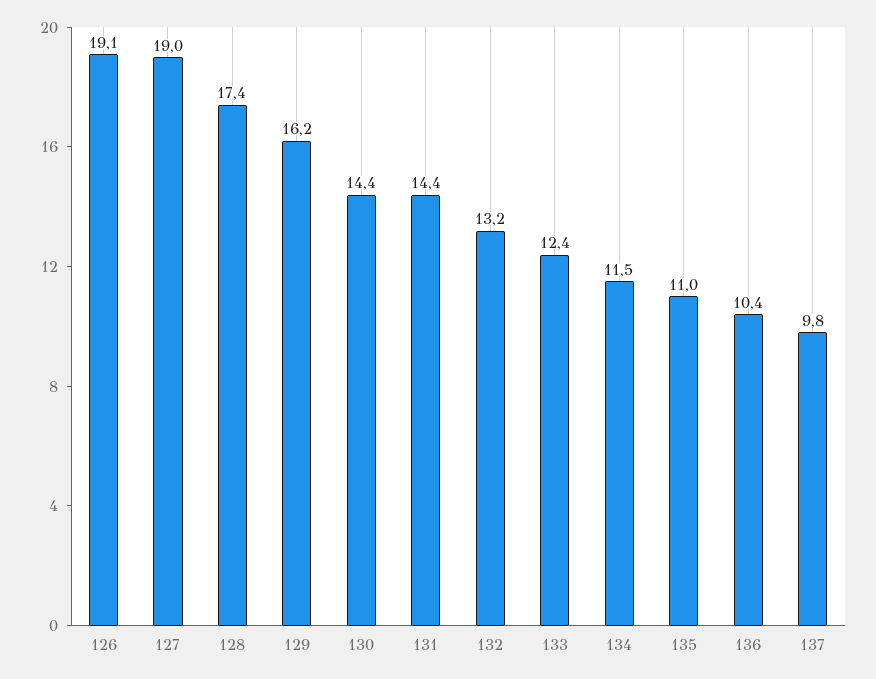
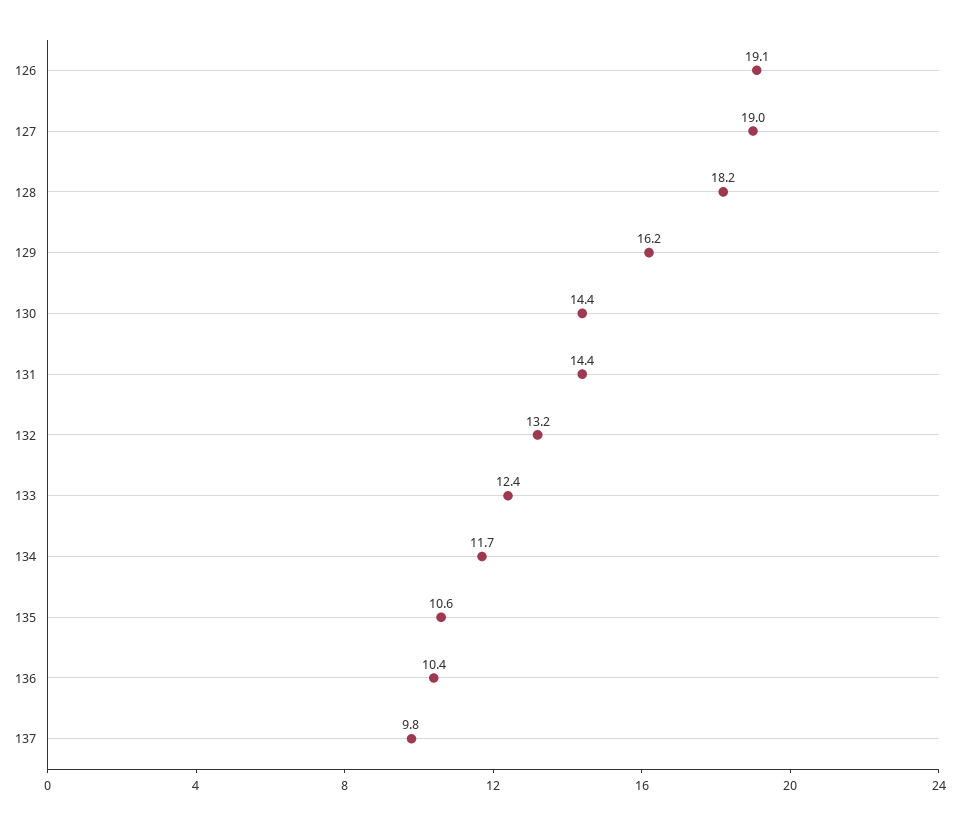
128: 17.4 -> 18.2
134: 11.5 -> 11.7
135: 11 -> 10.6

